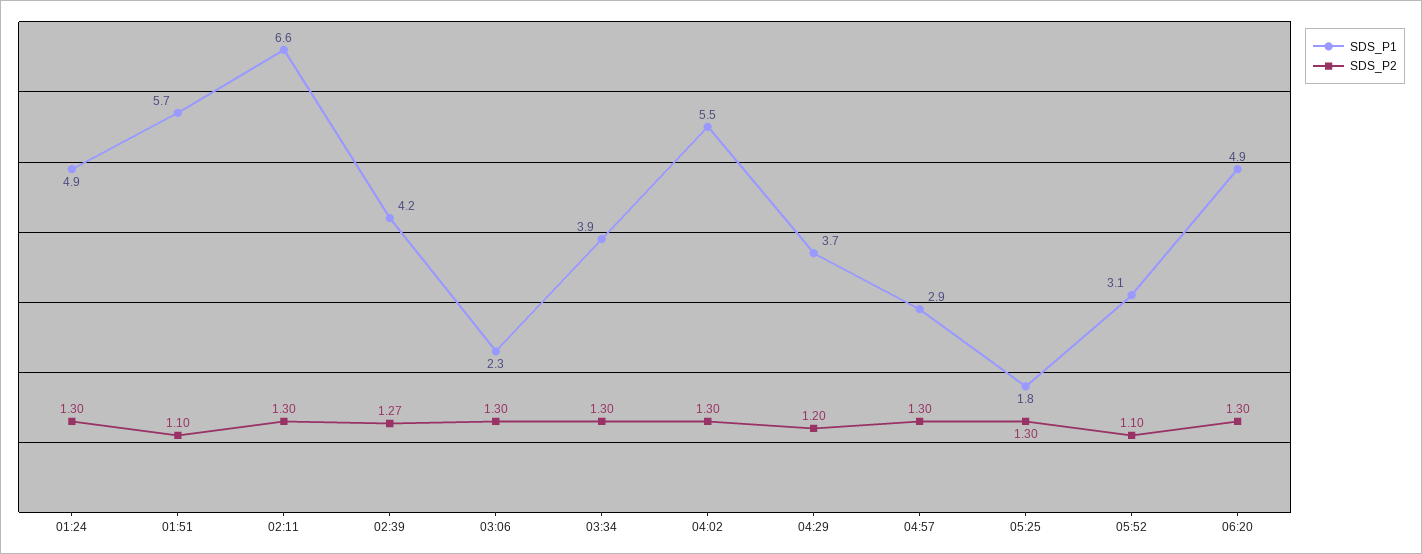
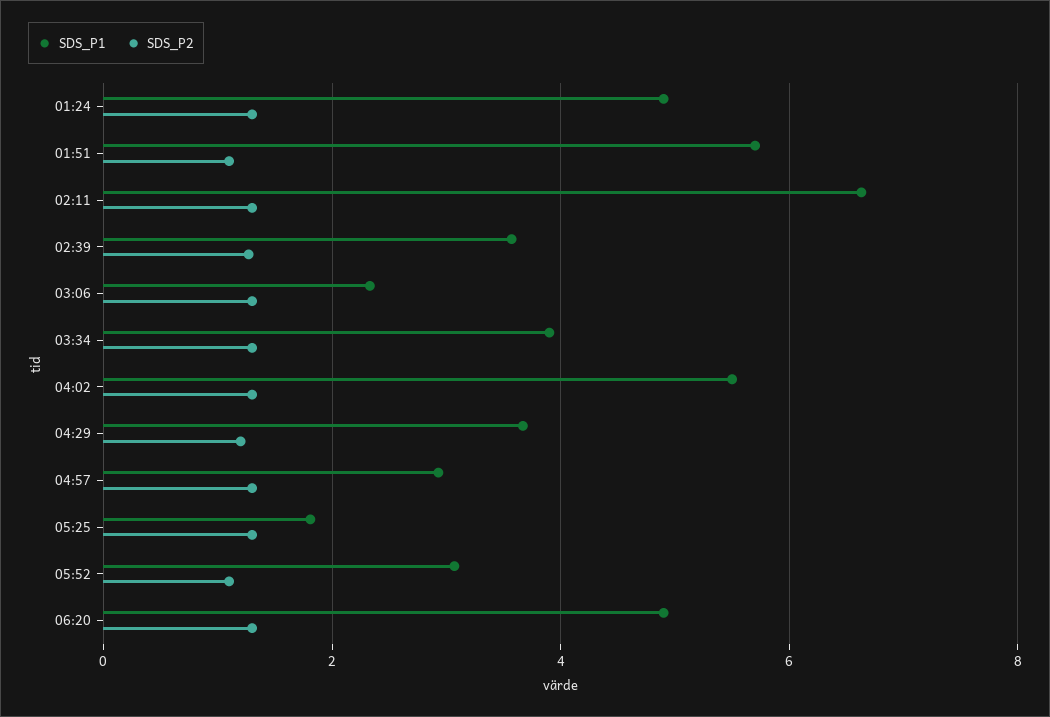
SDS_P1, 02:39: 4.2 -> 3.6

